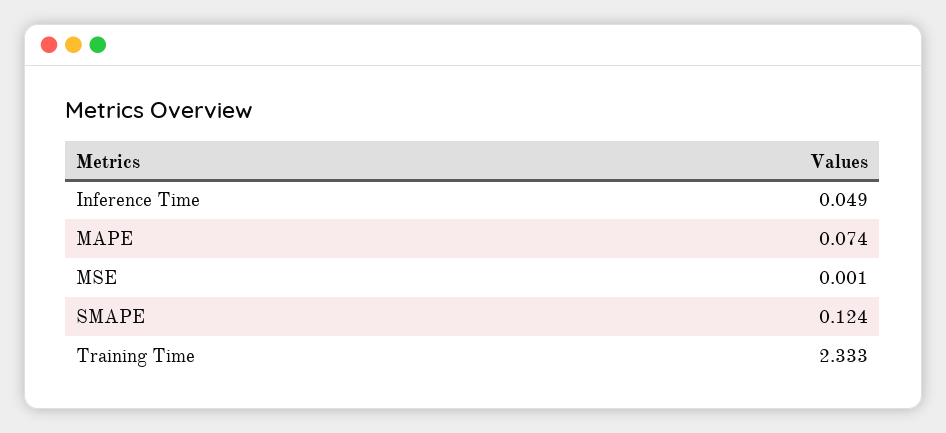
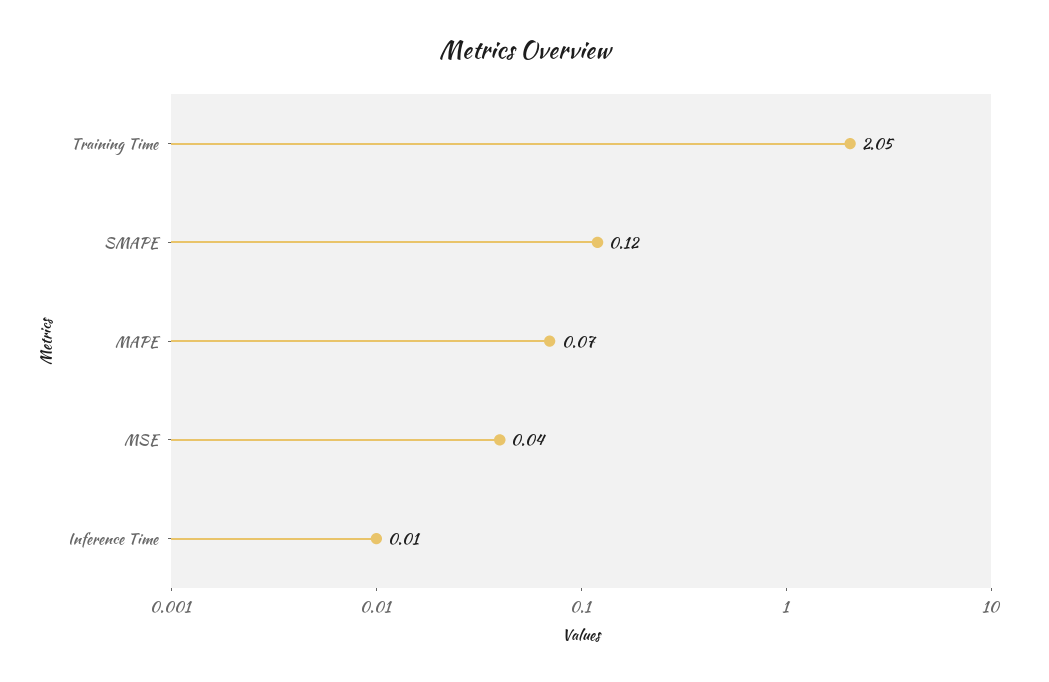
Inference Time: 0.049 -> 0.01
MSE: 0.001 -> 0.04
Training Time: 2.333 -> 2.05

